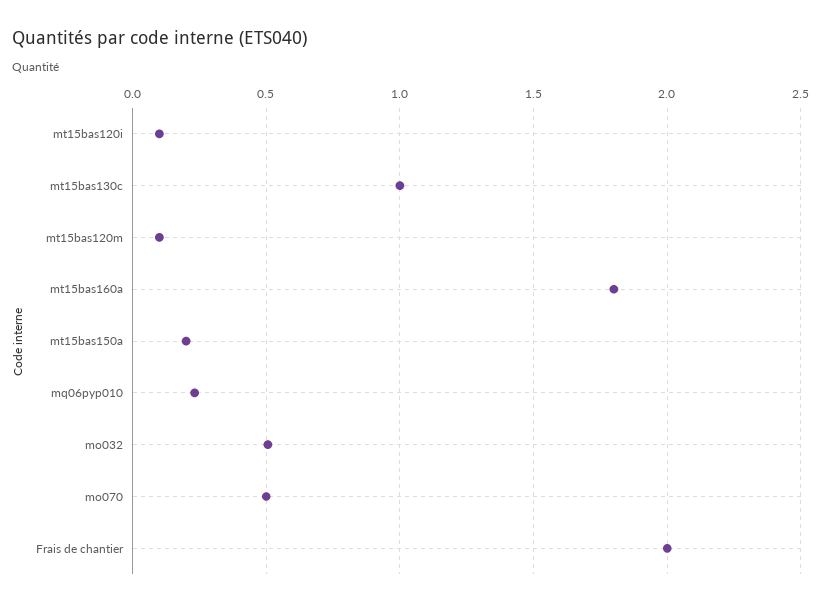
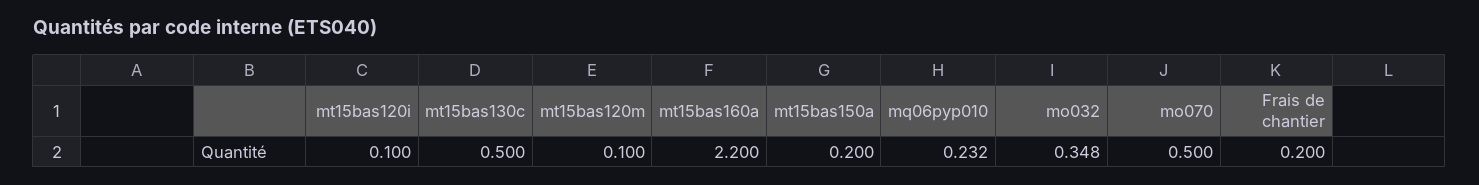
mt15bas130c: 1 -> 0.5
mt15bas160a: 1.8 -> 2.2
mo032: 0.5 -> 0.348
Frais de chantier: 2 -> 0.2

